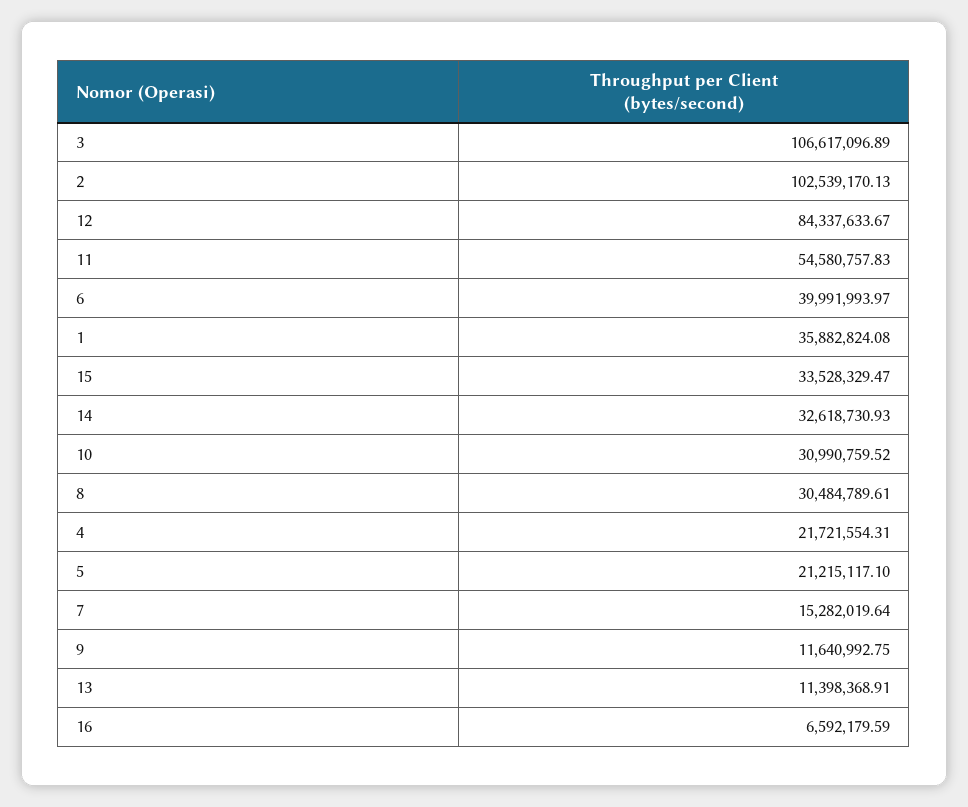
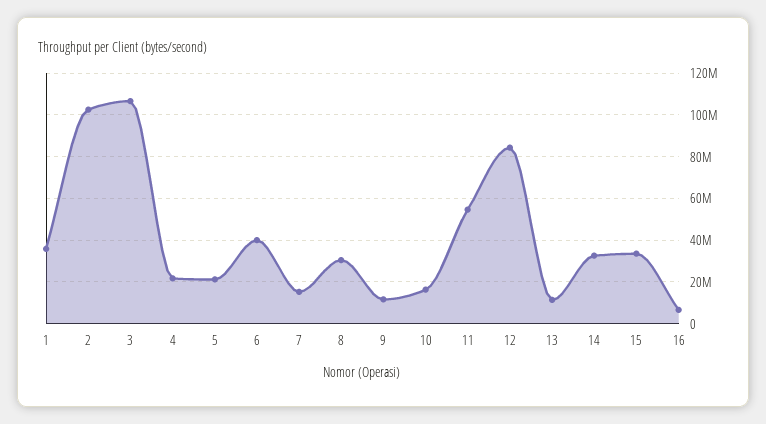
10: 30990759.52 -> 15000000

